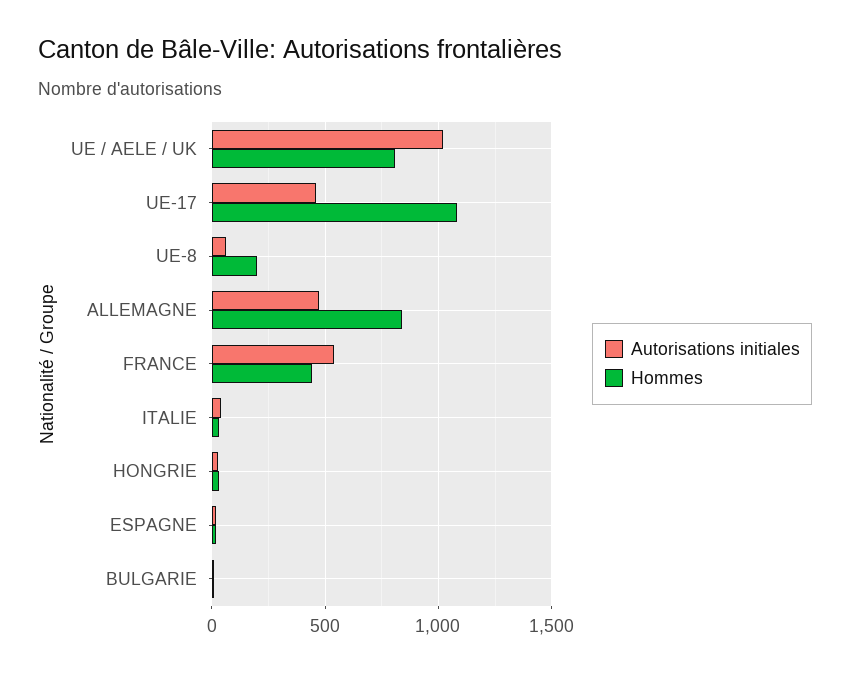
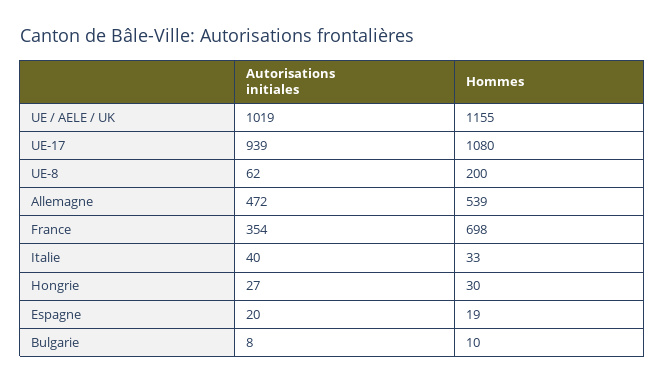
Hommes, UE / AELE / UK: 800 -> 1155
Autorisations initiales, UE-17: 450 -> 939
Hommes, ALLEMAGNE: 850 -> 539
Autorisations initiales, FRANCE: 550 -> 354
Hommes, FRANCE: 450 -> 698

